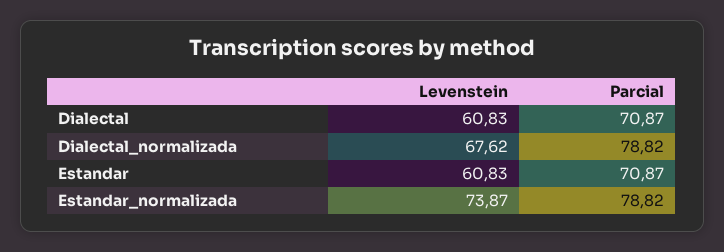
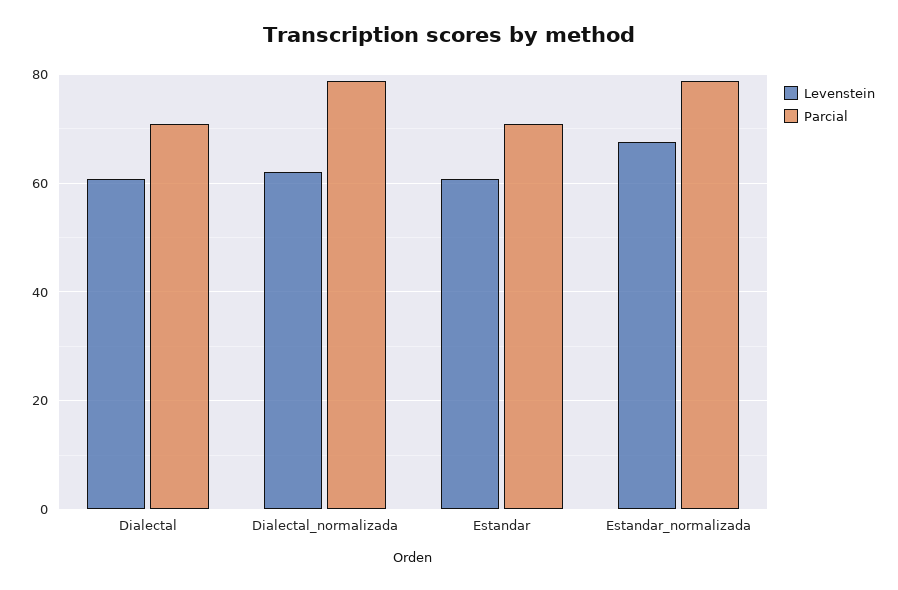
Levenstein, Dialectal_normalizada: 67.62 -> 62
Levenstein, Estandar_normalizada: 73.87 -> 68

